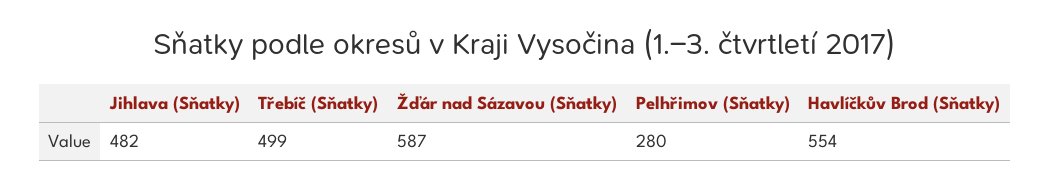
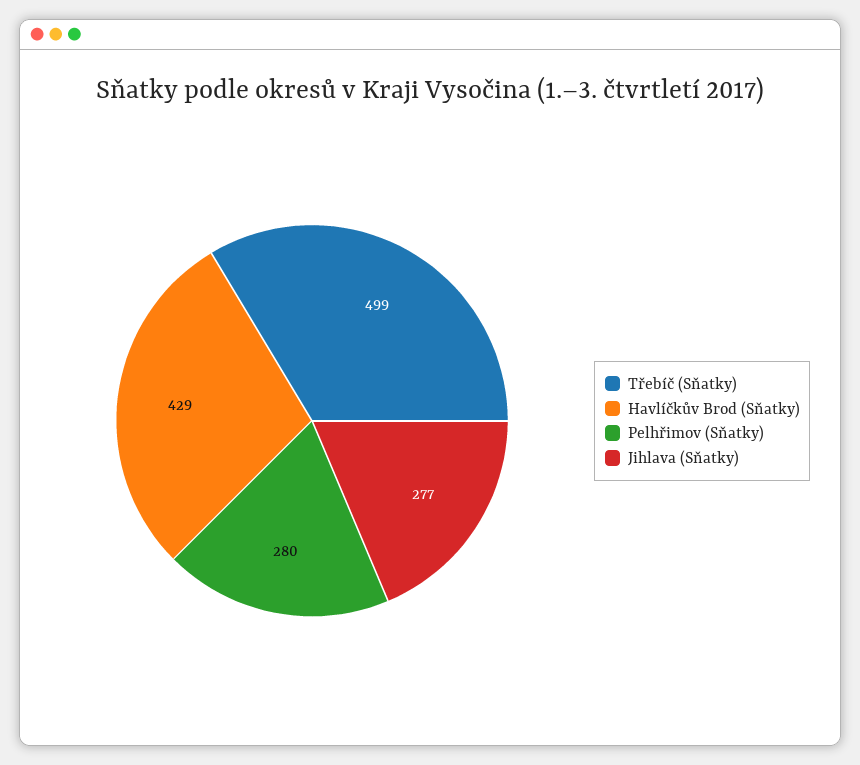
Jihlava (Sňatky): 482 -> 277
Žďár nad Sázavou (Sňatky): 587 -> none
Havlíčkův Brod (Sňatky): 554 -> 429

